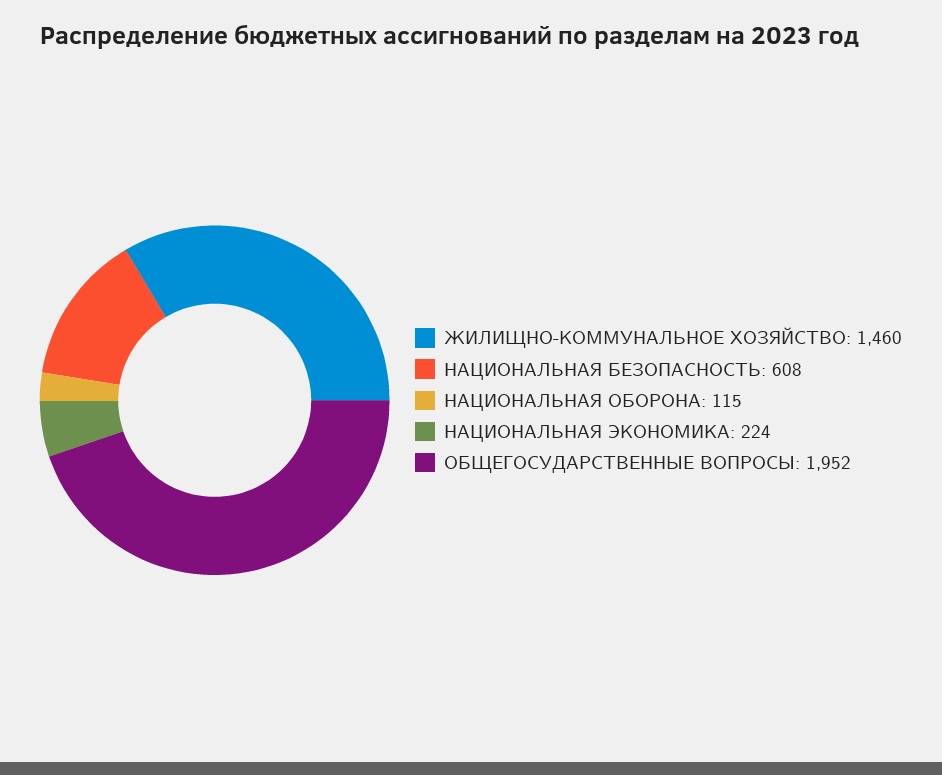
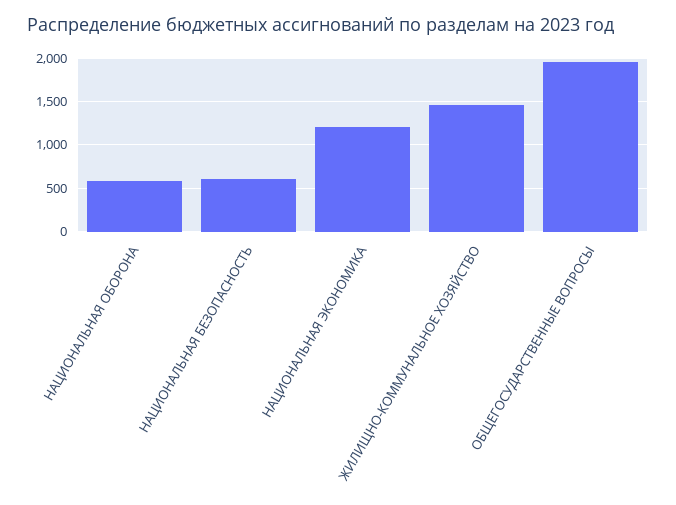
НАЦИОНАЛЬНАЯ ОБОРОНА: 115 -> 600
НАЦИОНАЛЬНАЯ ЭКОНОМИКА: 224 -> 1200

